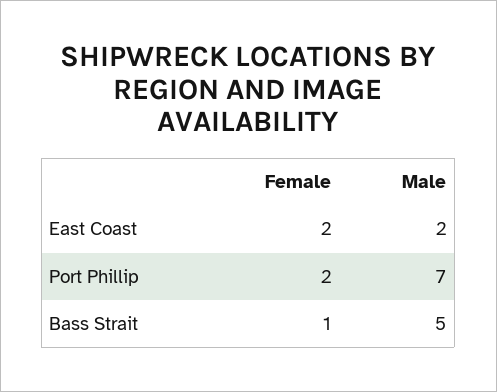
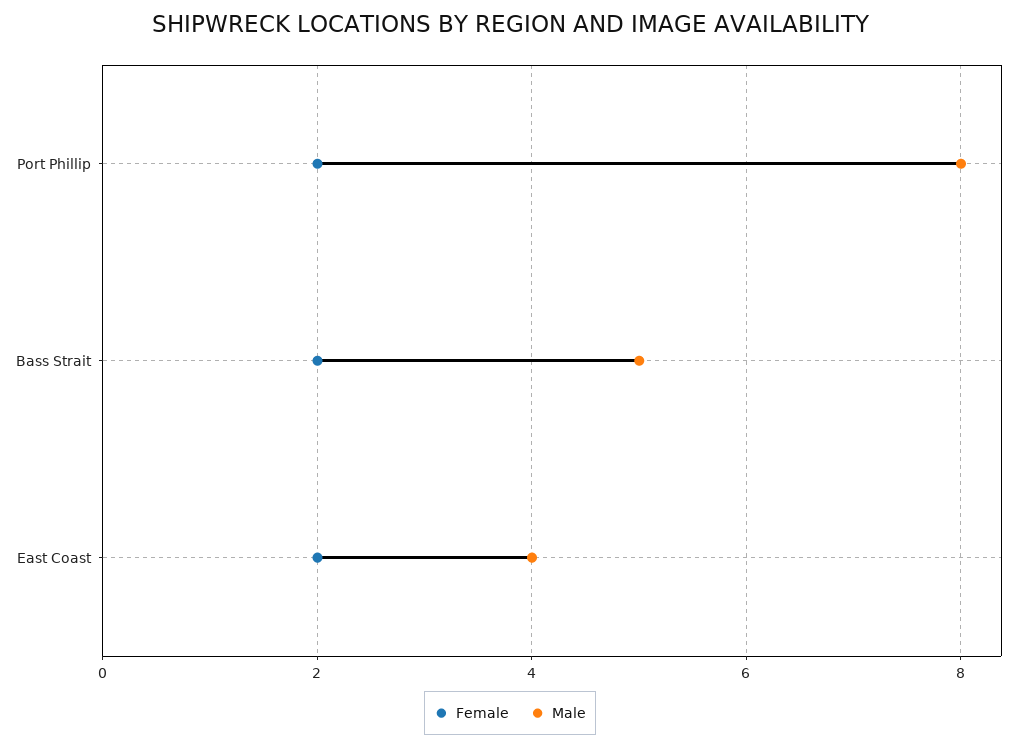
Male, East Coast: 2 -> 4
Male, Port Phillip: 7 -> 8
Female, Bass Strait: 1 -> 2

